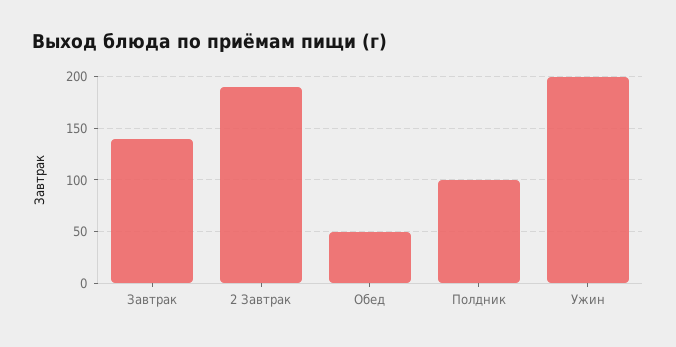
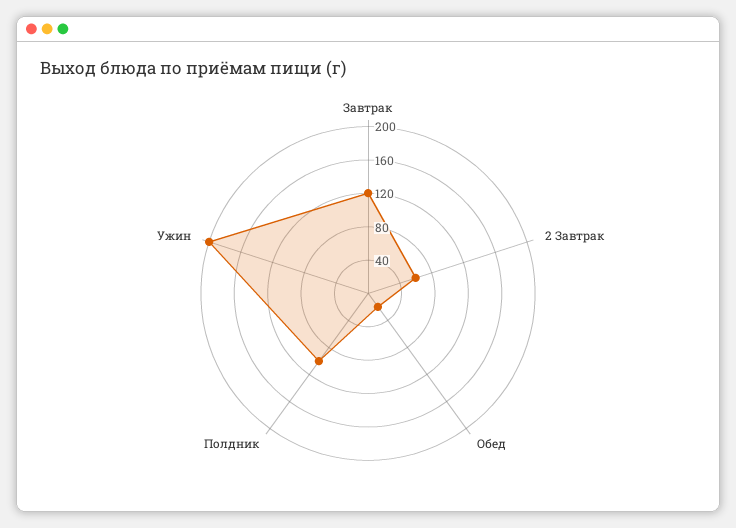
Завтрак: 140 -> 120
2 Завтрак: 190 -> 60
Обед: 50 -> 20

